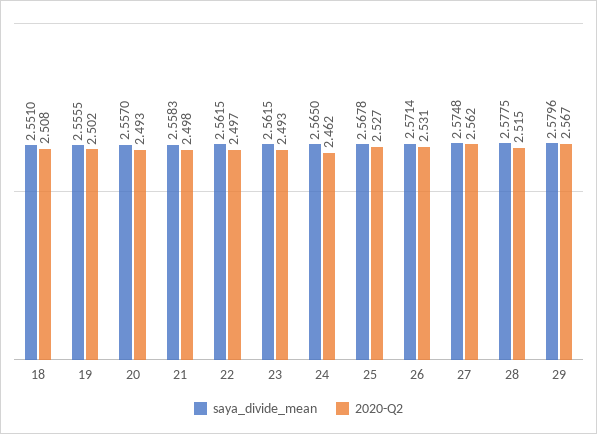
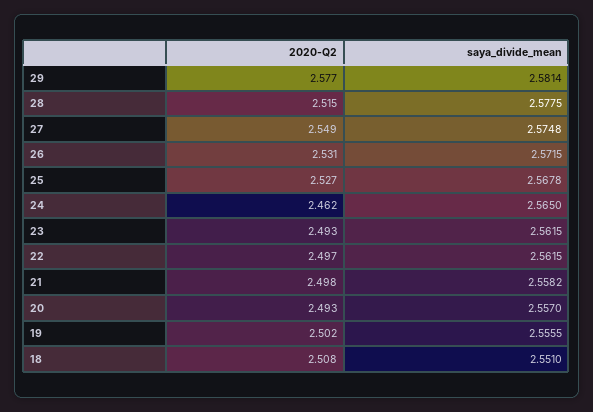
saya_divide_mean, 21: 2.5583 -> 2.5582
saya_divide_mean, 26: 2.5714 -> 2.5715
2020-Q2, 27: 2.562 -> 2.549
saya_divide_mean, 29: 2.5796 -> 2.5814
2020-Q2, 29: 2.567 -> 2.577

